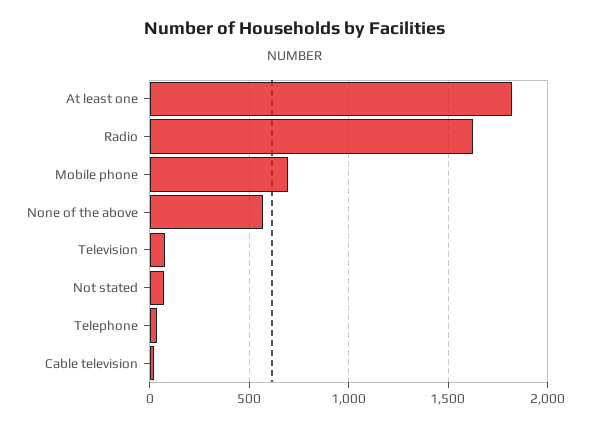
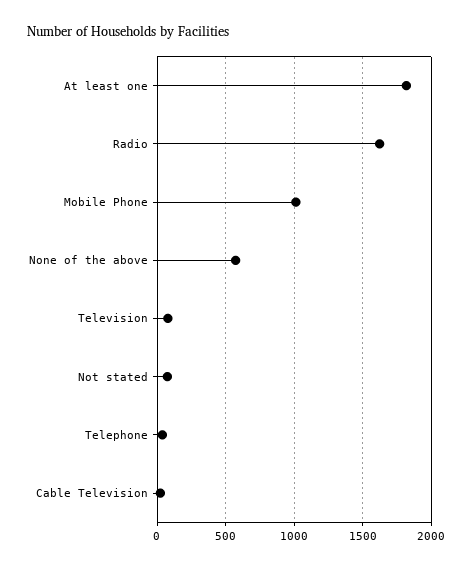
Mobile phone: 700 -> 1000

